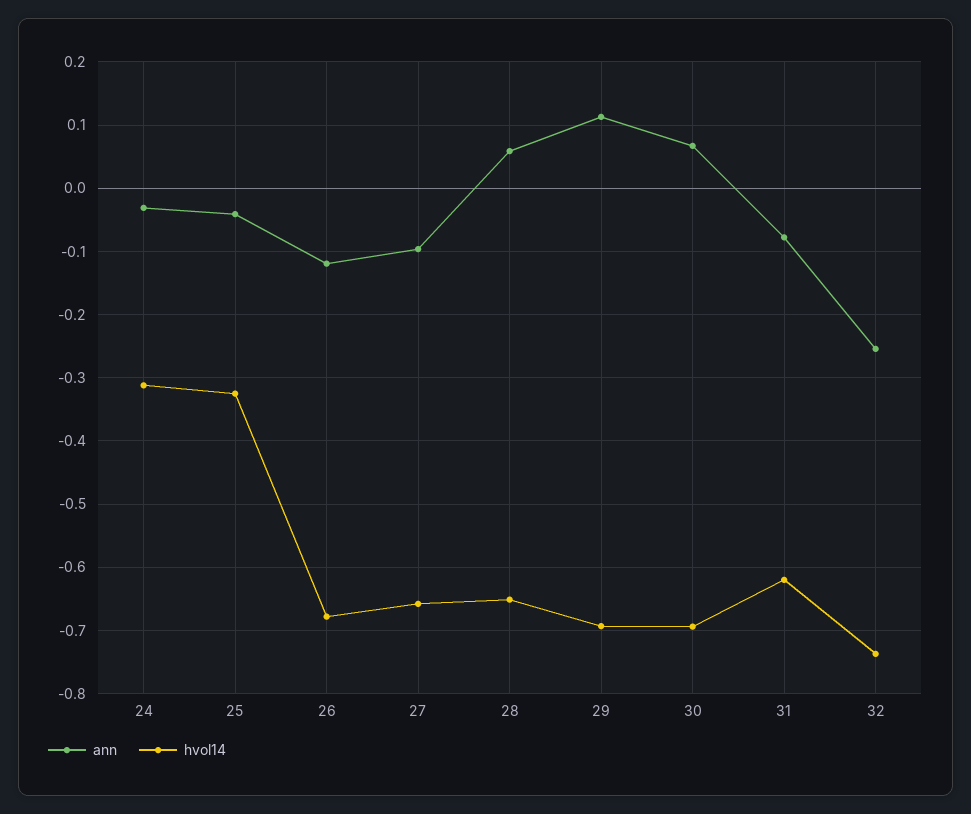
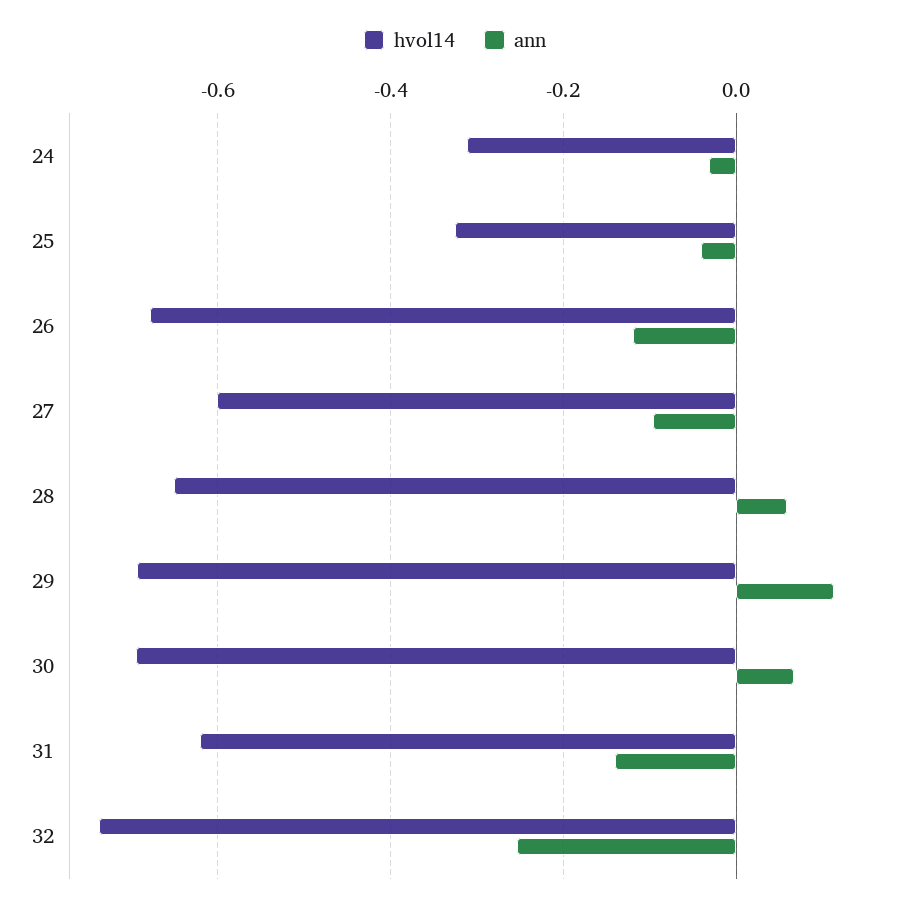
hvol14, 27: -0.66 -> -0.6
ann, 31: -0.08 -> -0.14

